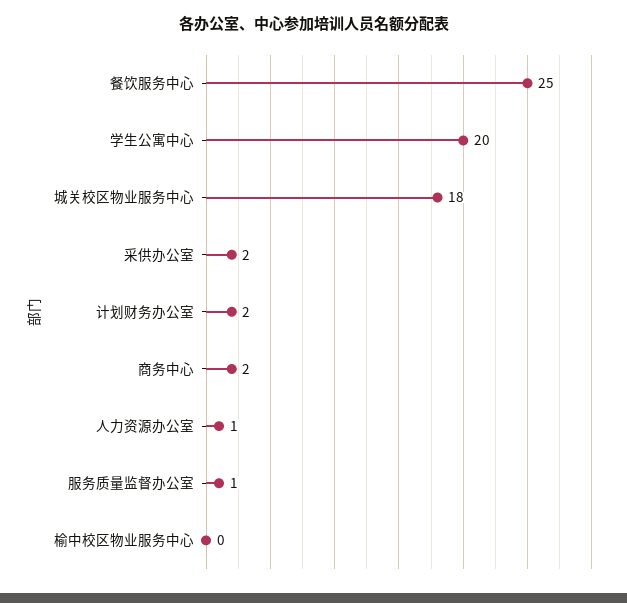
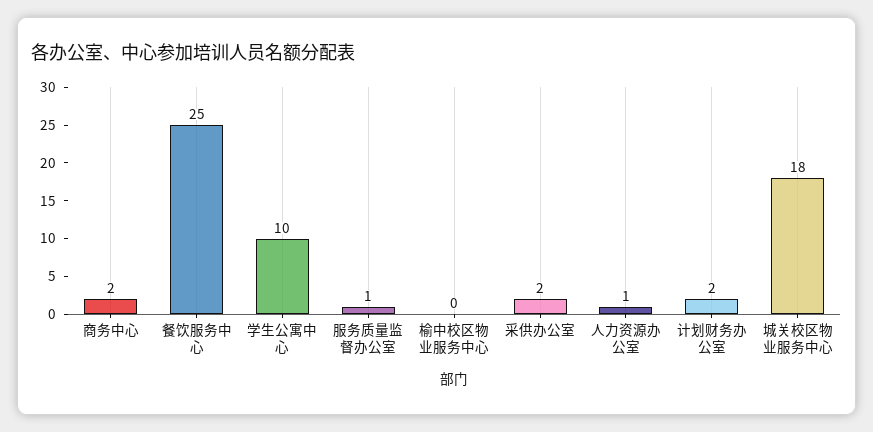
学生公寓中心: 20 -> 10

